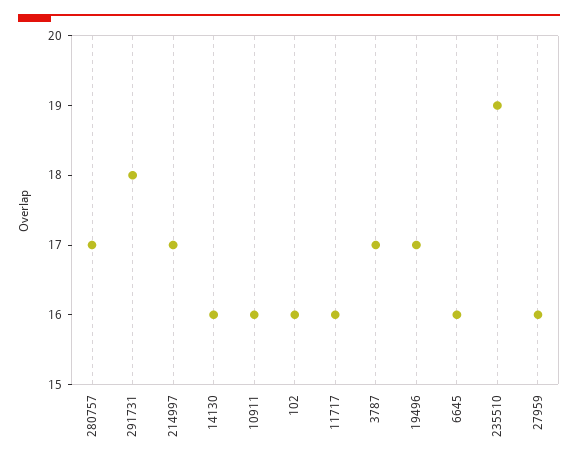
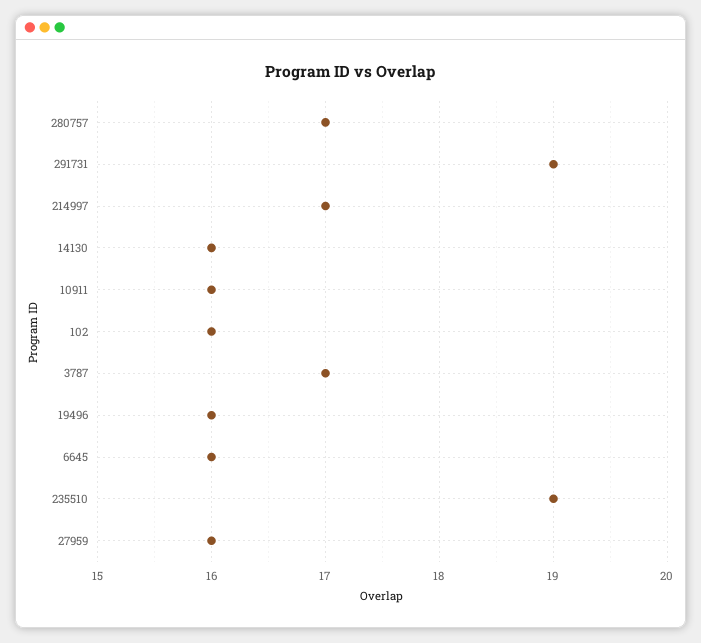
291731: 18 -> 19
11717: 16 -> none
19496: 17 -> 16

